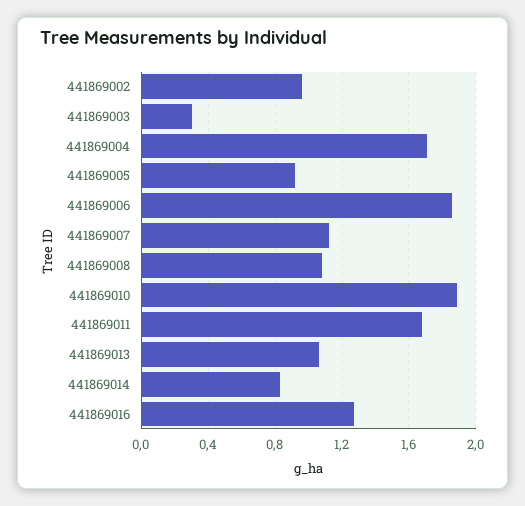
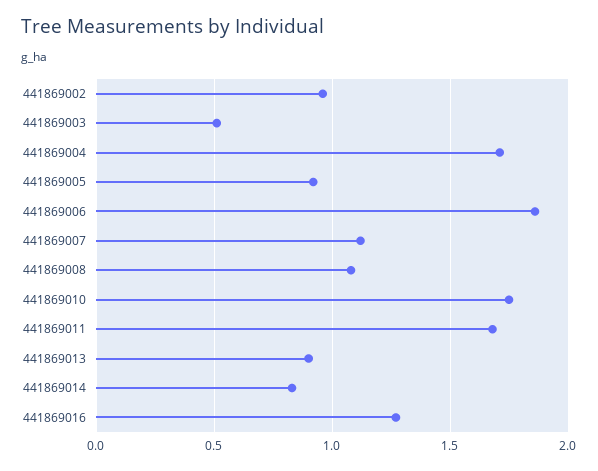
441869003: 0.3 -> 0.5
441869010: 1.9 -> 1.75
441869013: 1.05 -> 0.9

